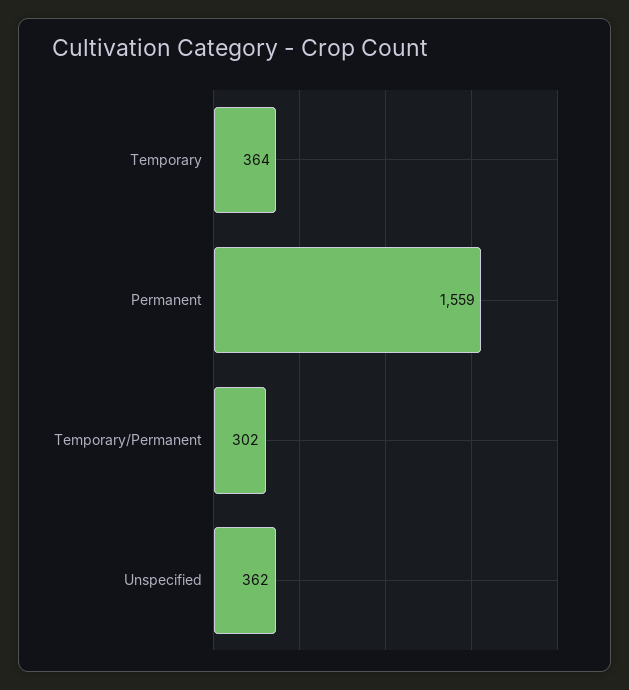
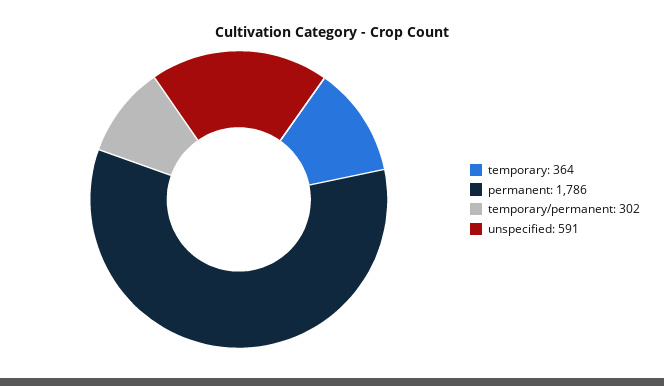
Permanent: 1559 -> 1786
Unspecified: 362 -> 591

